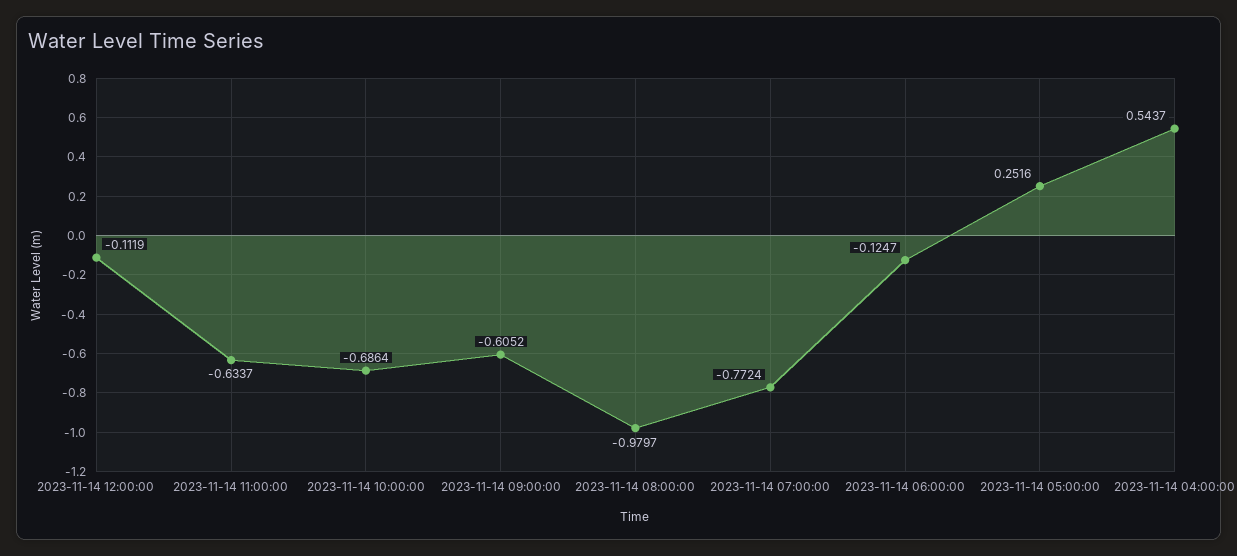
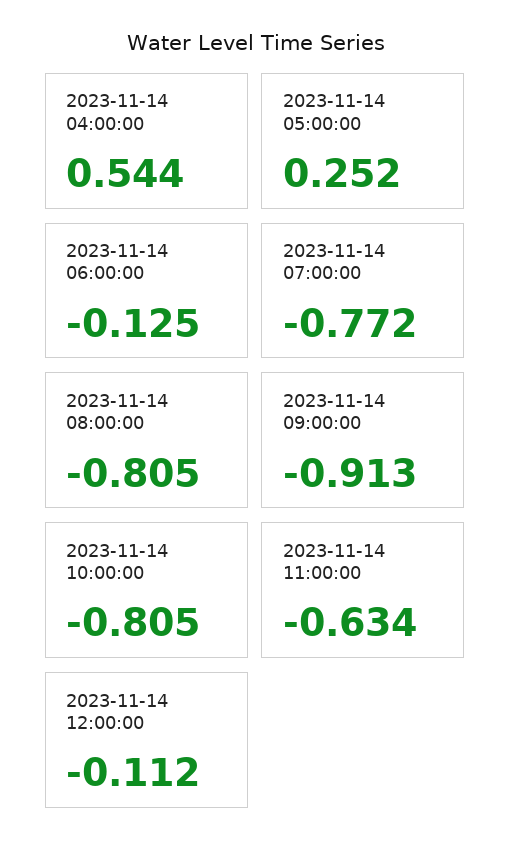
2023-11-14 10:00:00: -0.6864 -> -0.805
2023-11-14 09:00:00: -0.6052 -> -0.913
2023-11-14 08:00:00: -0.9797 -> -0.805

